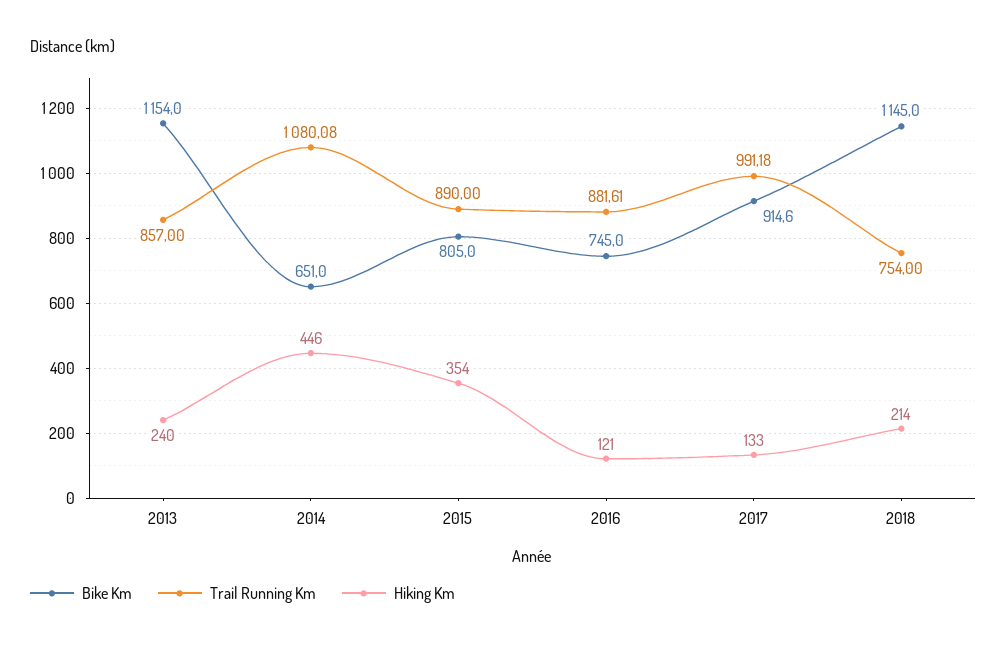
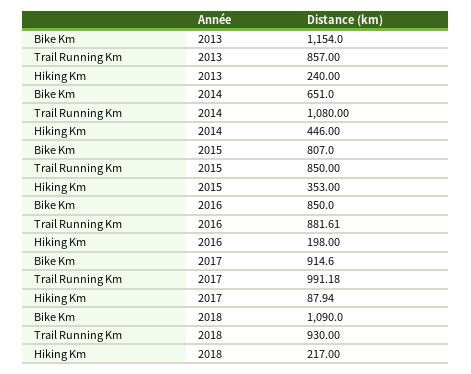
Trail Running Km, 2014: 1080.08 -> 1080
Bike Km, 2015: 805 -> 807
Trail Running Km, 2015: 890 -> 850
Hiking Km, 2015: 354 -> 353
Bike Km, 2016: 745 -> 850
Hiking Km, 2016: 121 -> 198
Hiking Km, 2017: 133 -> 87.94
Bike Km, 2018: 1145 -> 1090
Trail Running Km, 2018: 754 -> 930
Hiking Km, 2018: 214 -> 217

